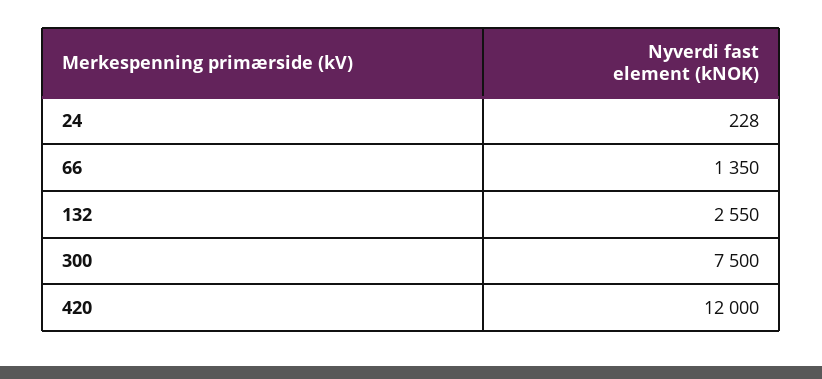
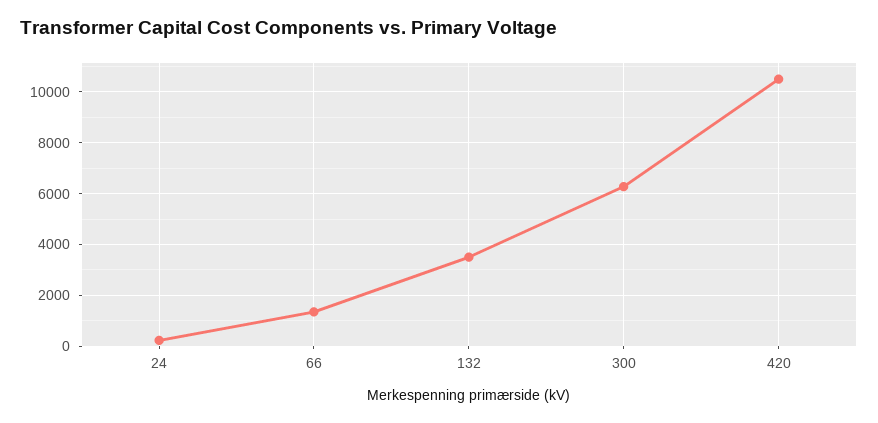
132: 2550 -> 3500
300: 7500 -> 6250
420: 12000 -> 10500

